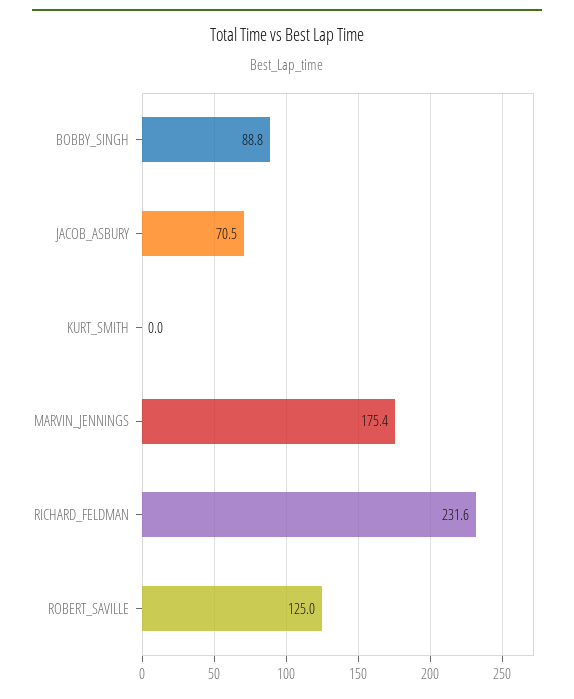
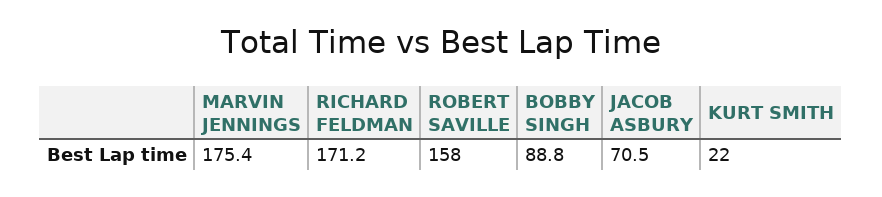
KURT_SMITH: 0 -> 22
RICHARD_FELDMAN: 231.6 -> 171.2
ROBERT_SAVILLE: 125 -> 158

